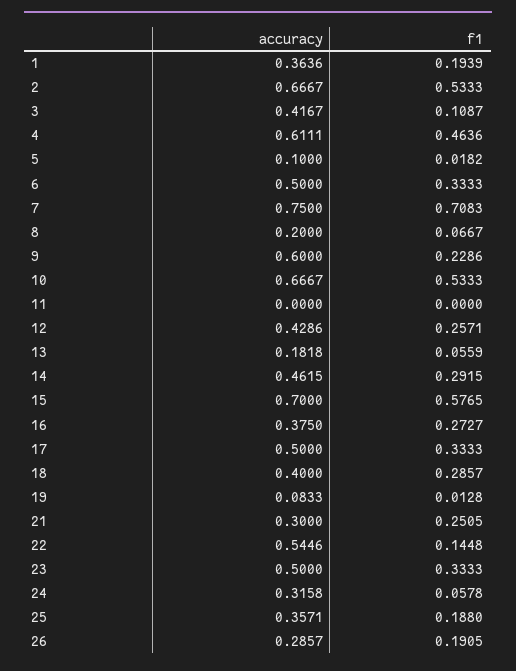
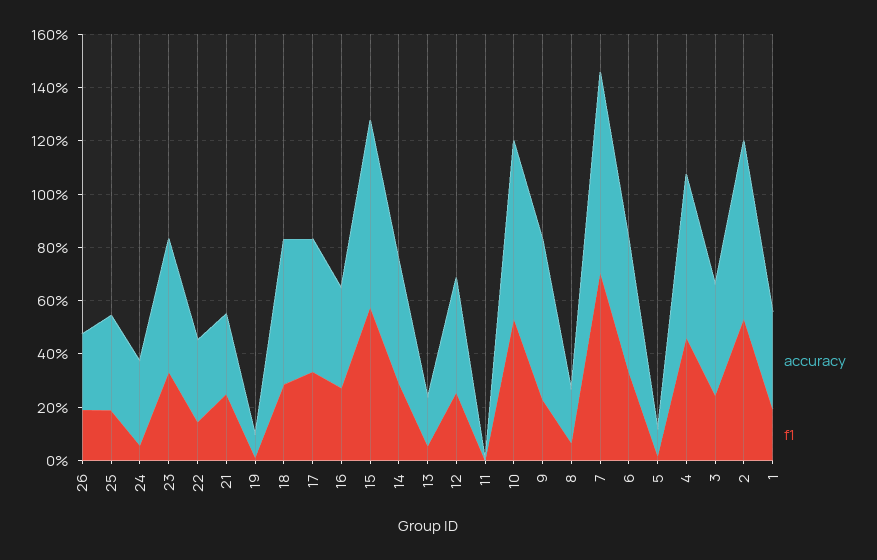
f1, 3: 0.1087 -> 0.25
accuracy, 18: 0.4 -> 0.55
accuracy, 22: 0.5446 -> 0.3

